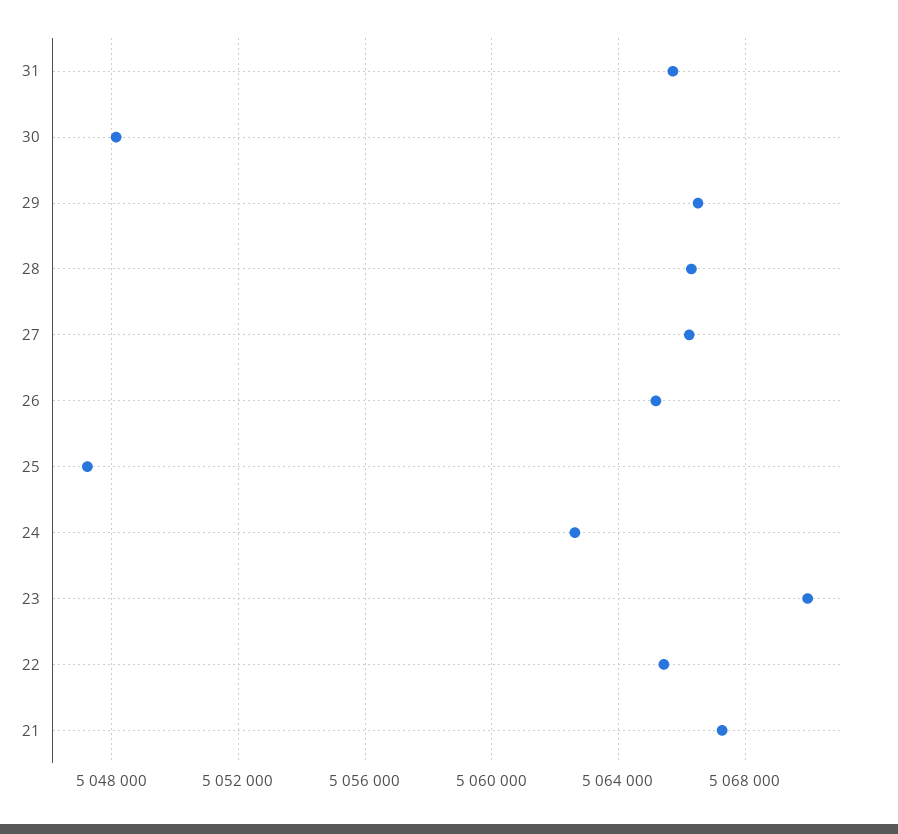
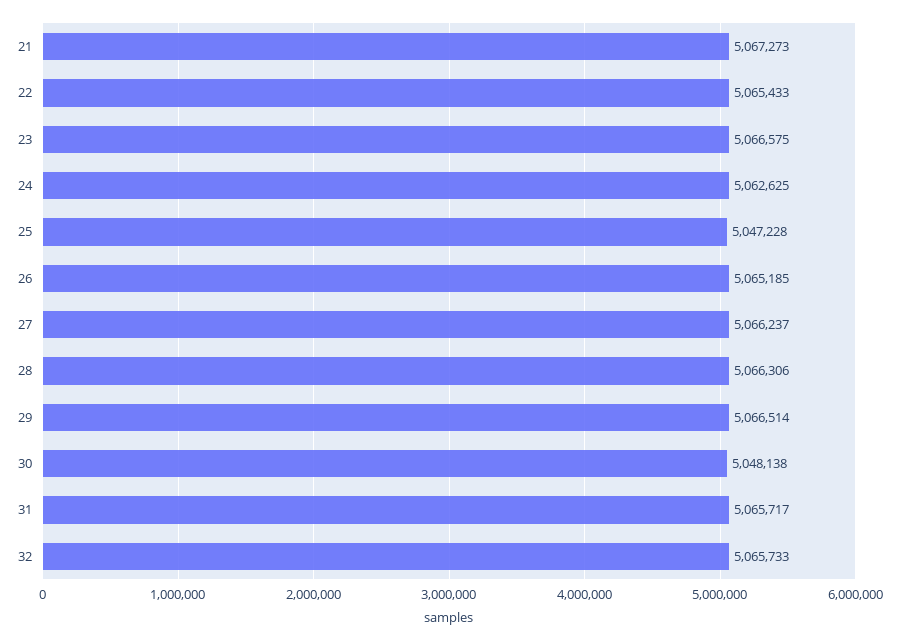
23: 5070000 -> 5066575
32: none -> 5065733

